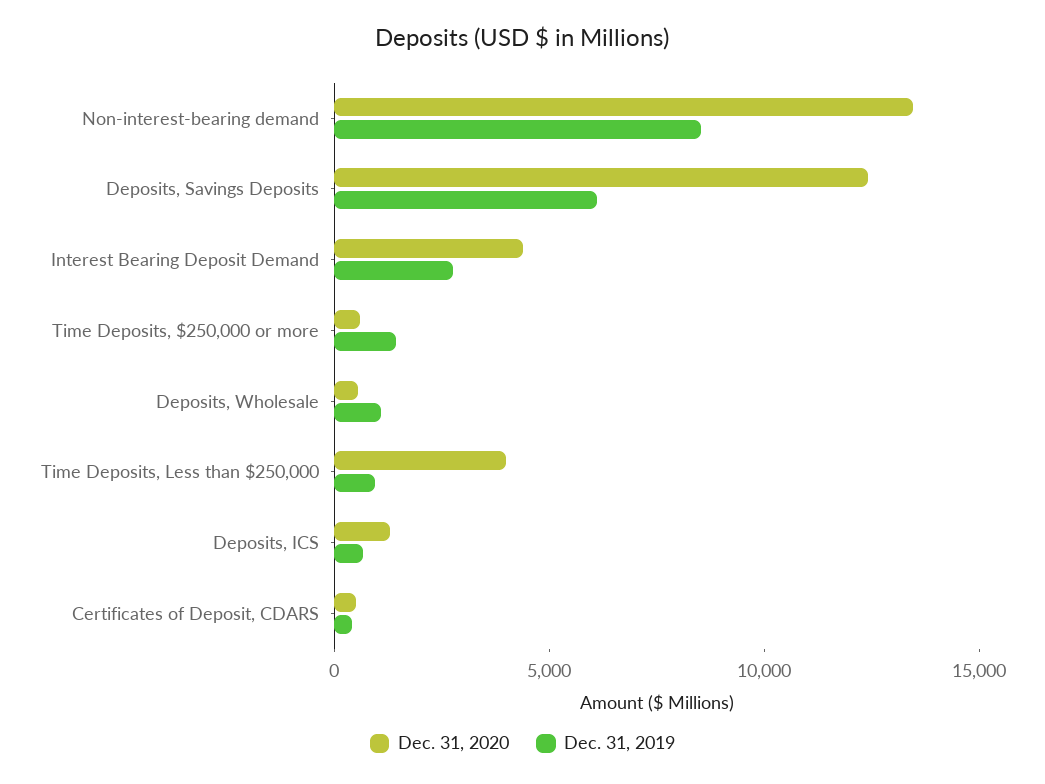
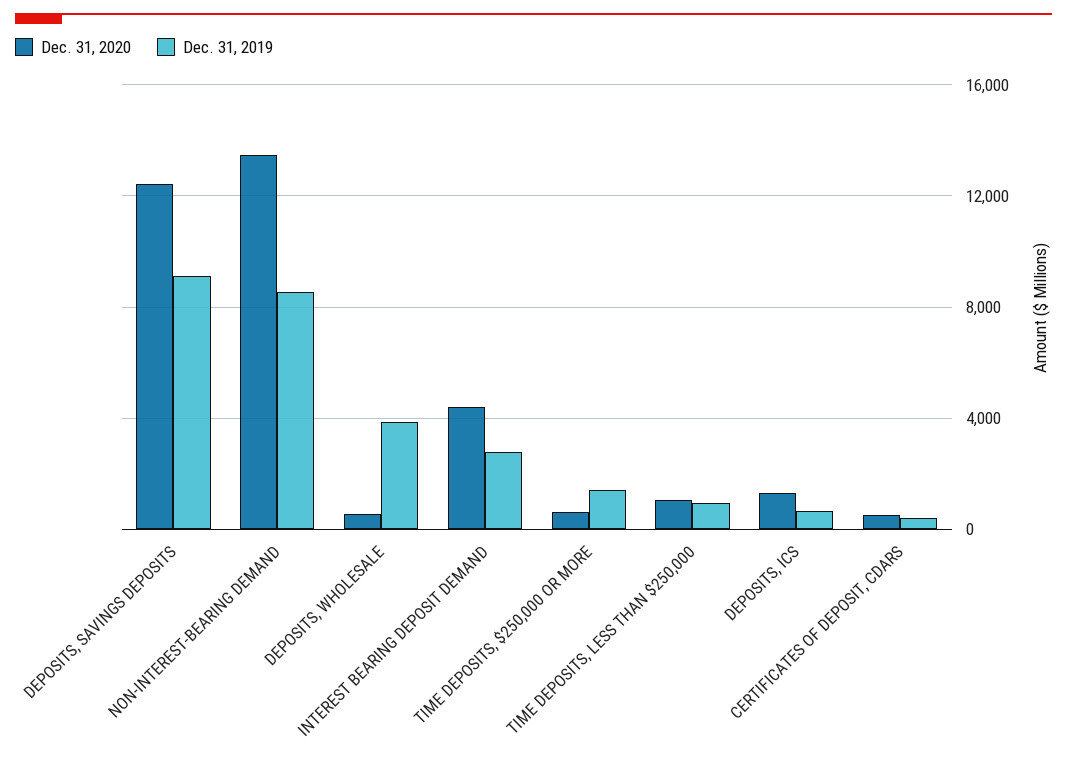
Dec. 31, 2019, Deposits, Savings Deposits: 6000 -> 9000
Dec. 31, 2019, Deposits, Wholesale: 1000 -> 4000
Dec. 31, 2020, Time Deposits, Less than $250,000: 4000 -> 1000

